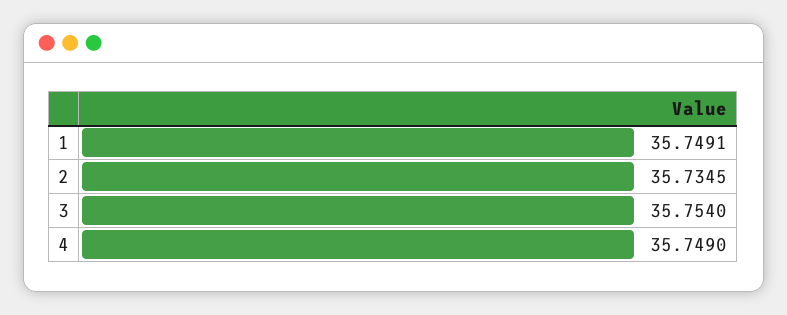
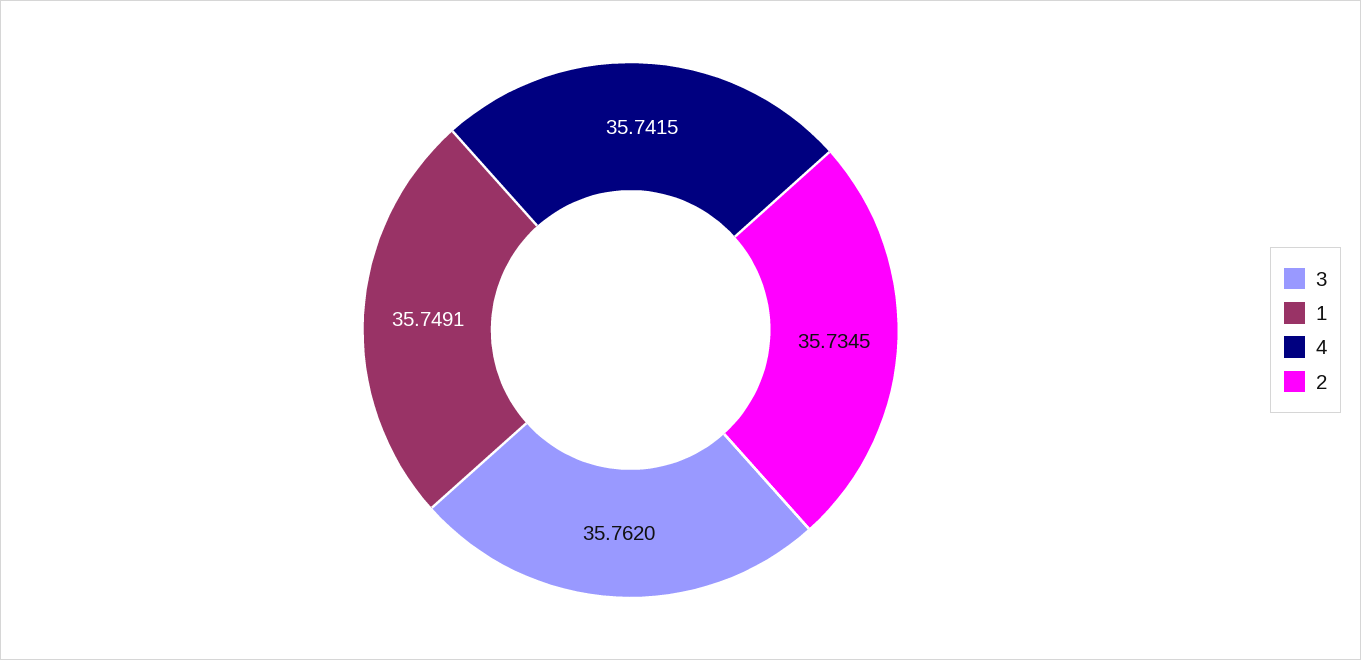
3: 35.754 -> 35.762
4: 35.749 -> 35.7415

